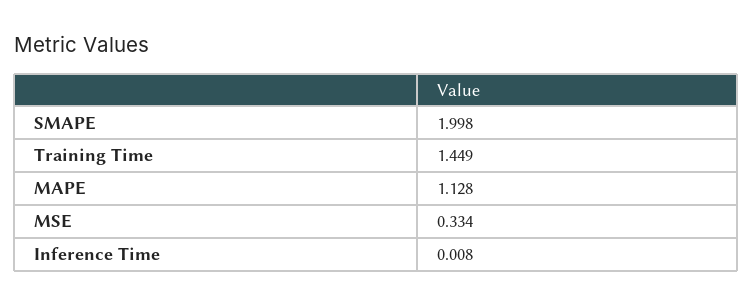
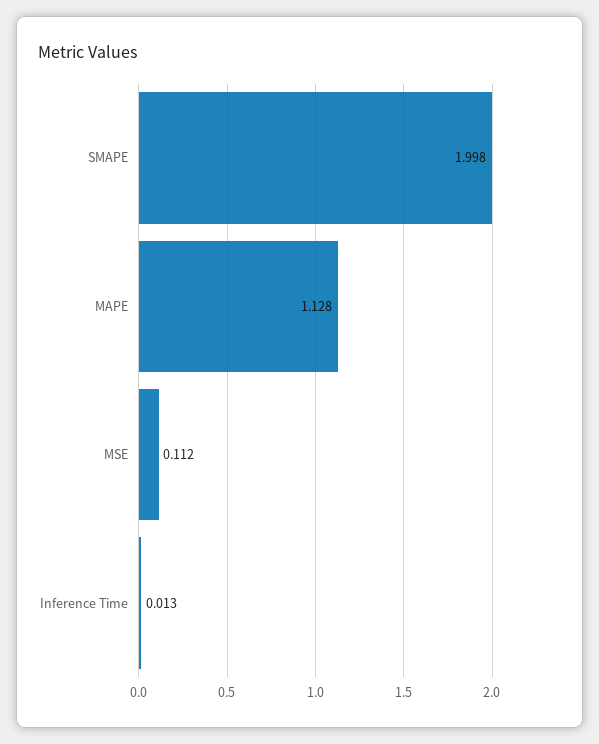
Training Time: 1.449 -> none
MSE: 0.334 -> 0.112
Inference Time: 0.008 -> 0.013

